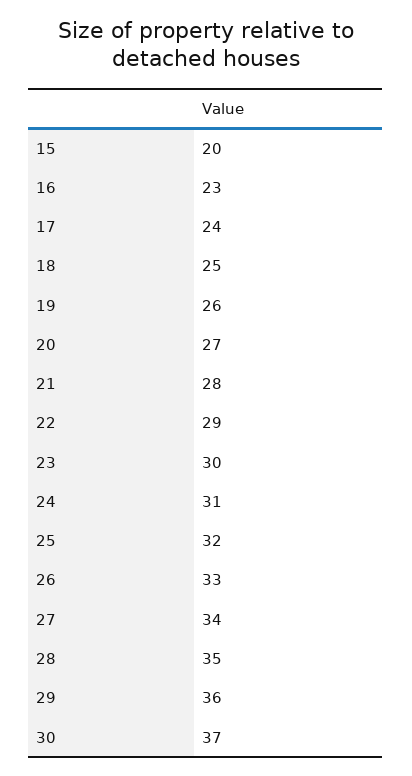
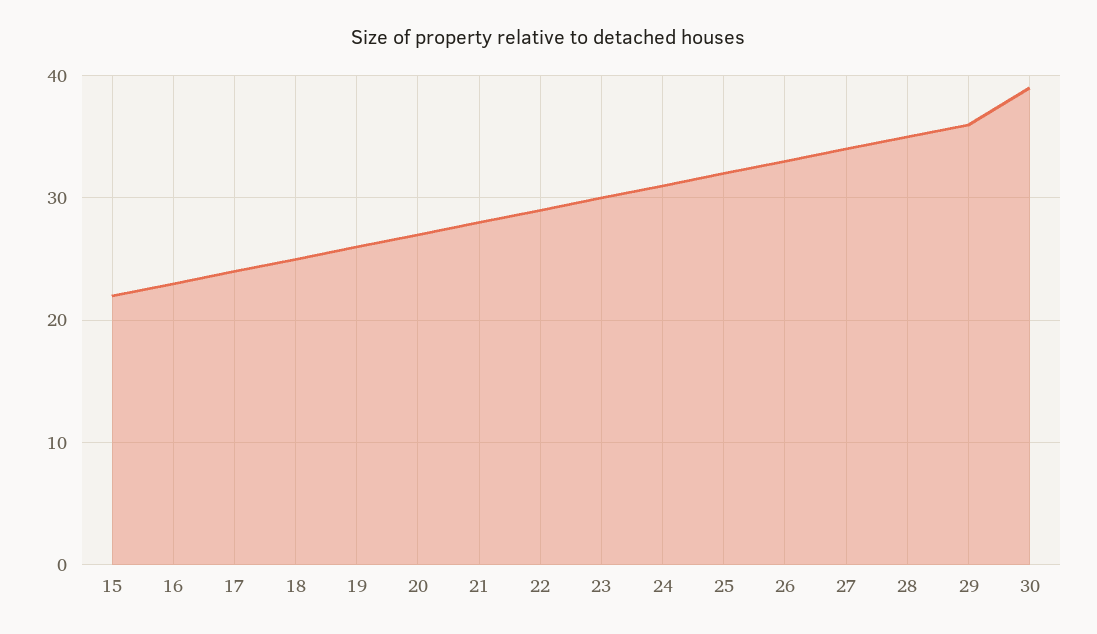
15: 20 -> 22
30: 37 -> 39

